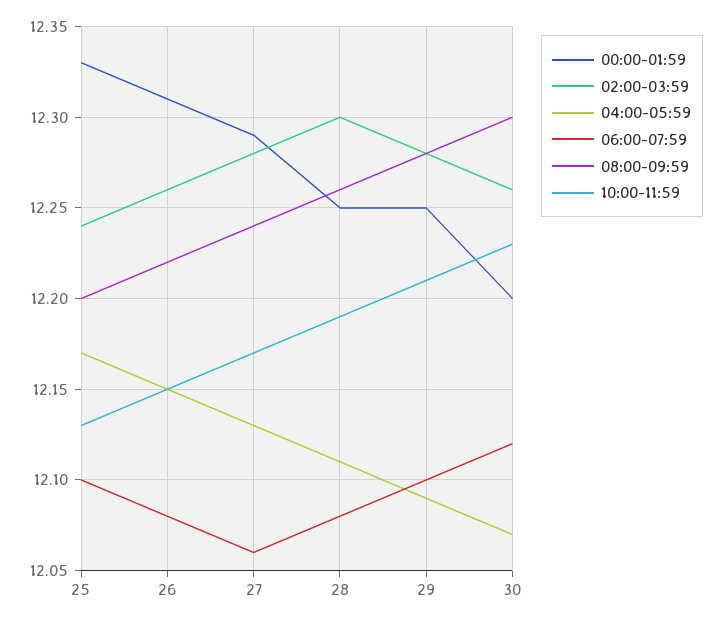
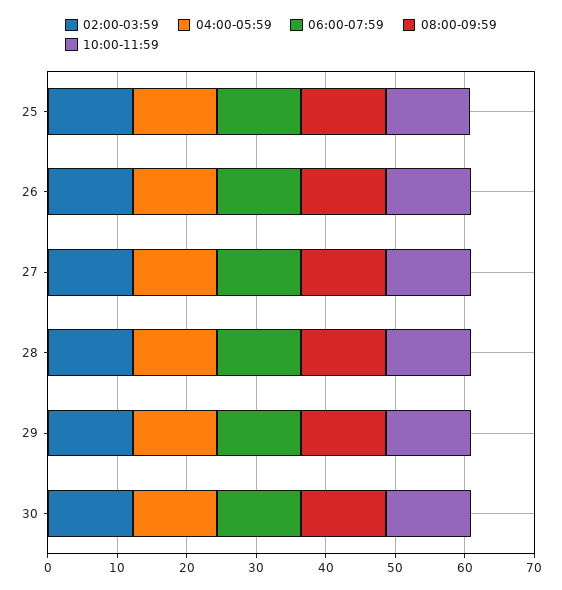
00:00-01:59, 25: 12.33 -> none
00:00-01:59, 26: 12.31 -> none
00:00-01:59, 27: 12.29 -> none
00:00-01:59, 28: 12.25 -> none
00:00-01:59, 29: 12.25 -> none
00:00-01:59, 30: 12.2 -> none

